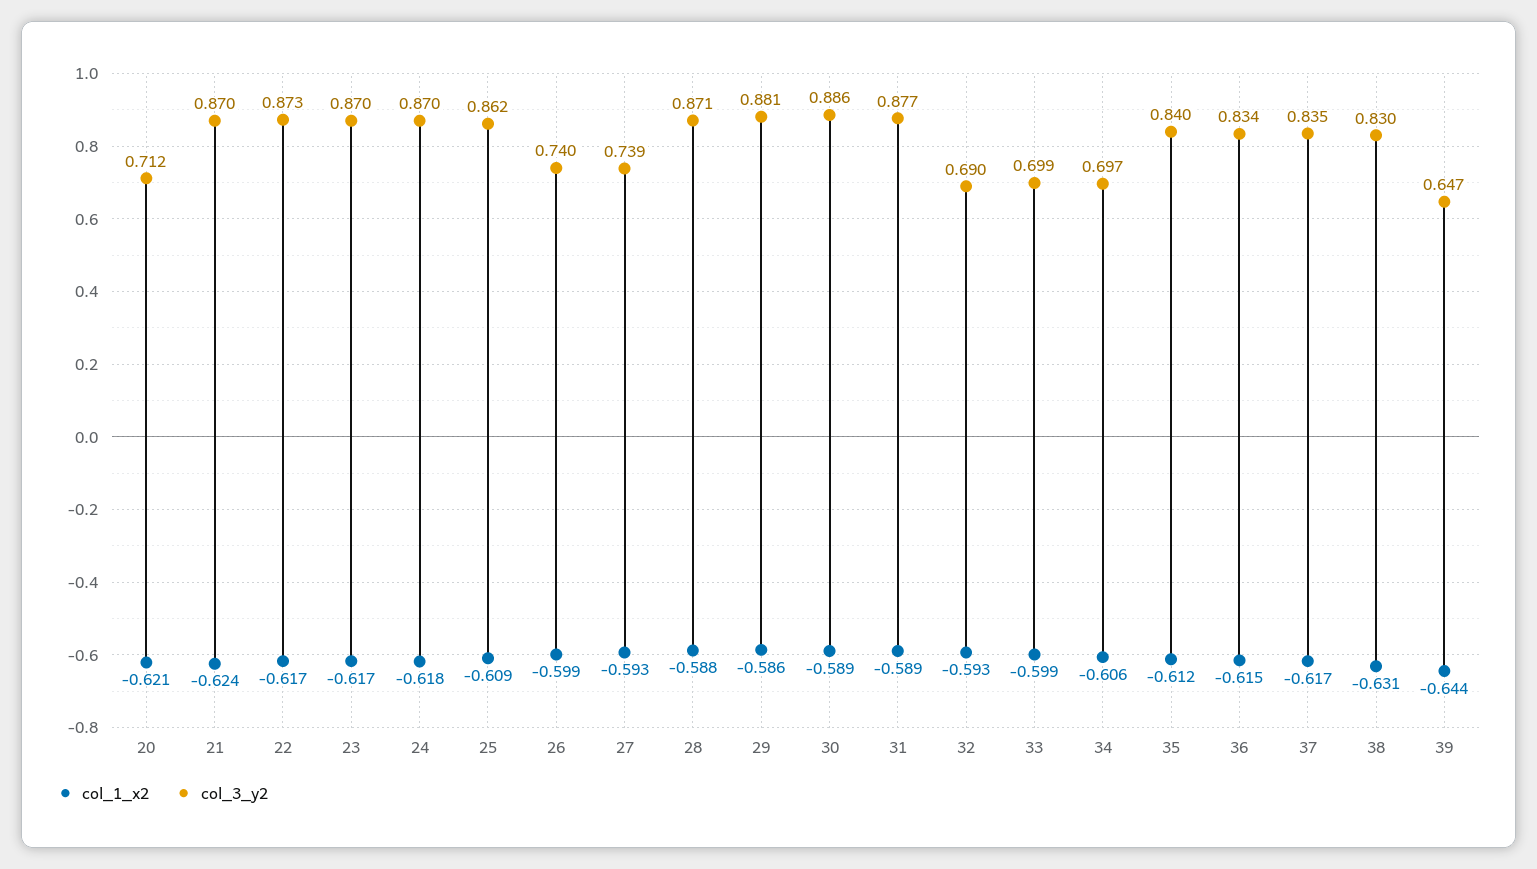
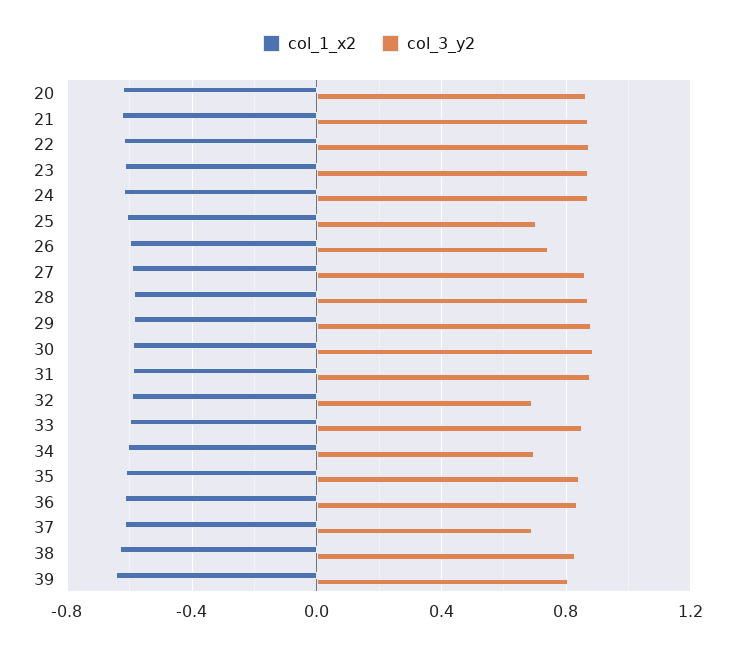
col_3_y2, 20: 0.712 -> 0.85
col_3_y2, 25: 0.862 -> 0.7
col_3_y2, 27: 0.739 -> 0.85
col_3_y2, 33: 0.699 -> 0.85
col_3_y2, 37: 0.835 -> 0.7
col_3_y2, 39: 0.647 -> 0.8

